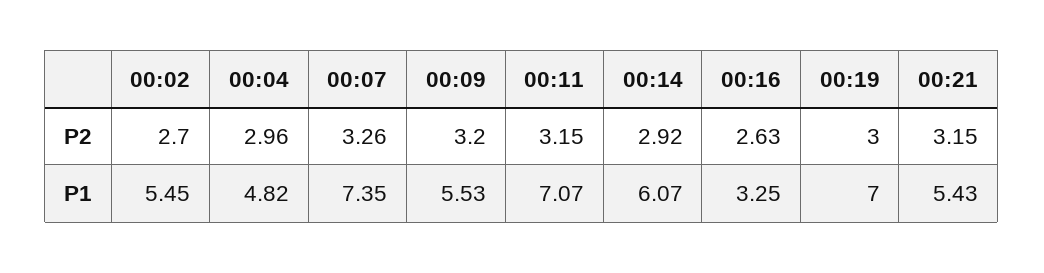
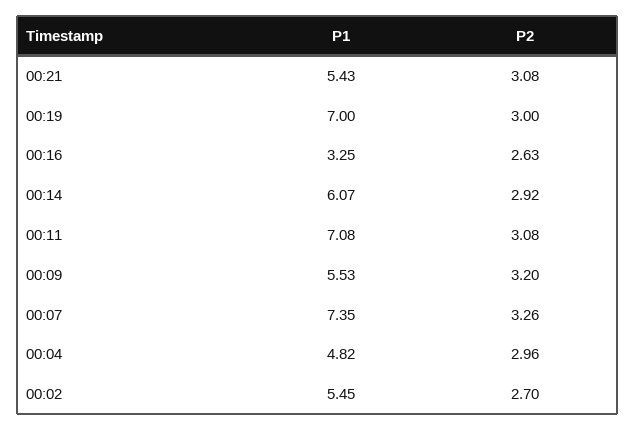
00:11, P2: 3.15 -> 3.08
00:21, P2: 3.15 -> 3.08
00:11, P1: 7.07 -> 7.08

